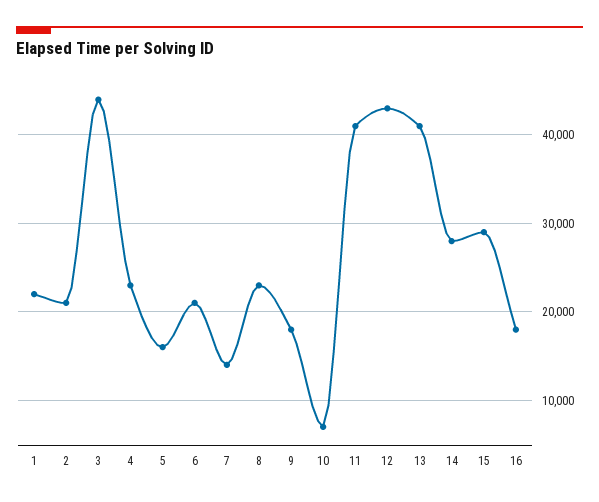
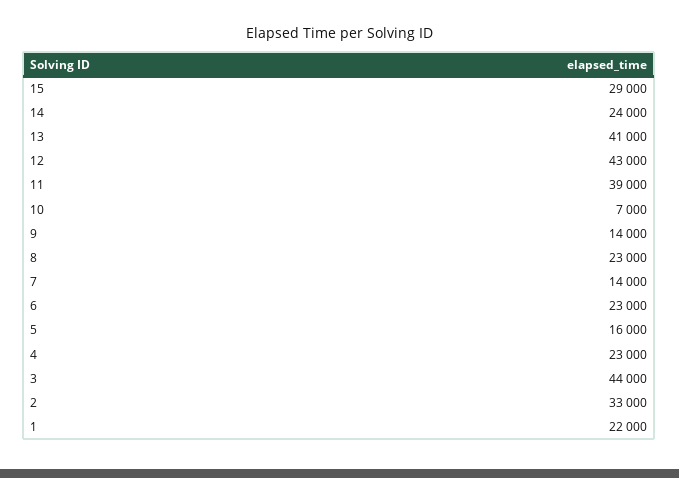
2: 21000 -> 33000
6: 21000 -> 23000
9: 18000 -> 14000
11: 41000 -> 39000
14: 28000 -> 24000
16: 18000 -> none

